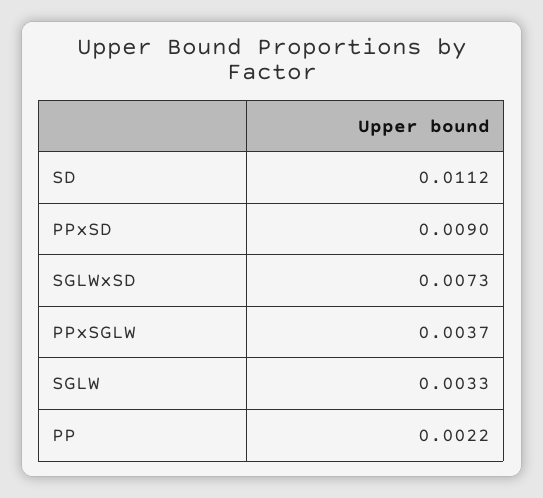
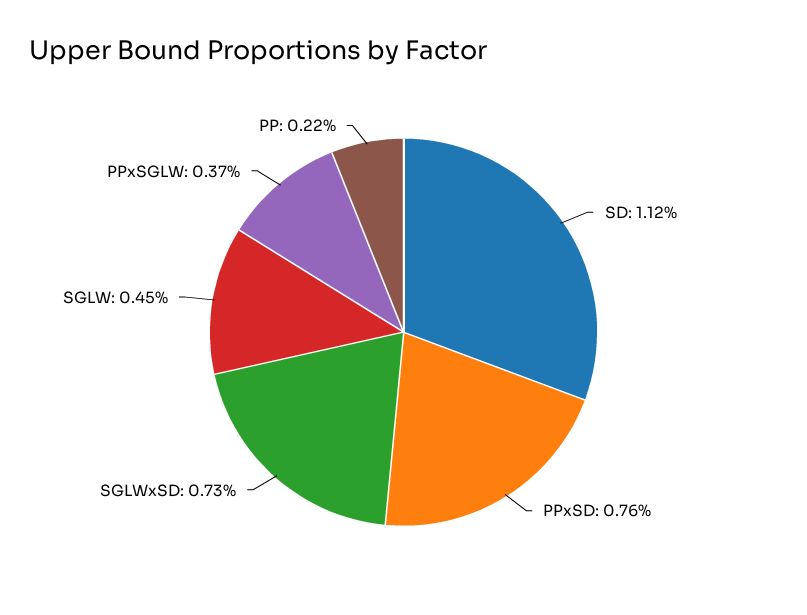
PPxSD: 0.009 -> 0.0076
SGLW: 0.0033 -> 0.0045

